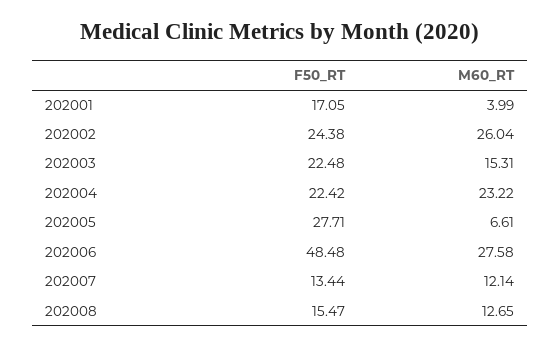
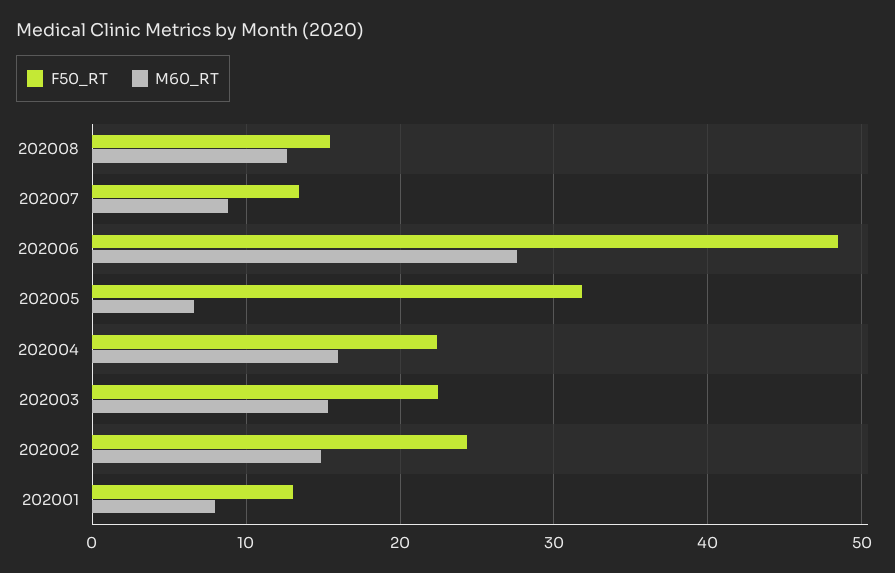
F50_RT, 202001: 17.05 -> 13
M60_RT, 202001: 3.99 -> 8
M60_RT, 202002: 26.04 -> 15
M60_RT, 202004: 23.22 -> 16
F50_RT, 202005: 27.71 -> 32
M60_RT, 202007: 12.14 -> 9

